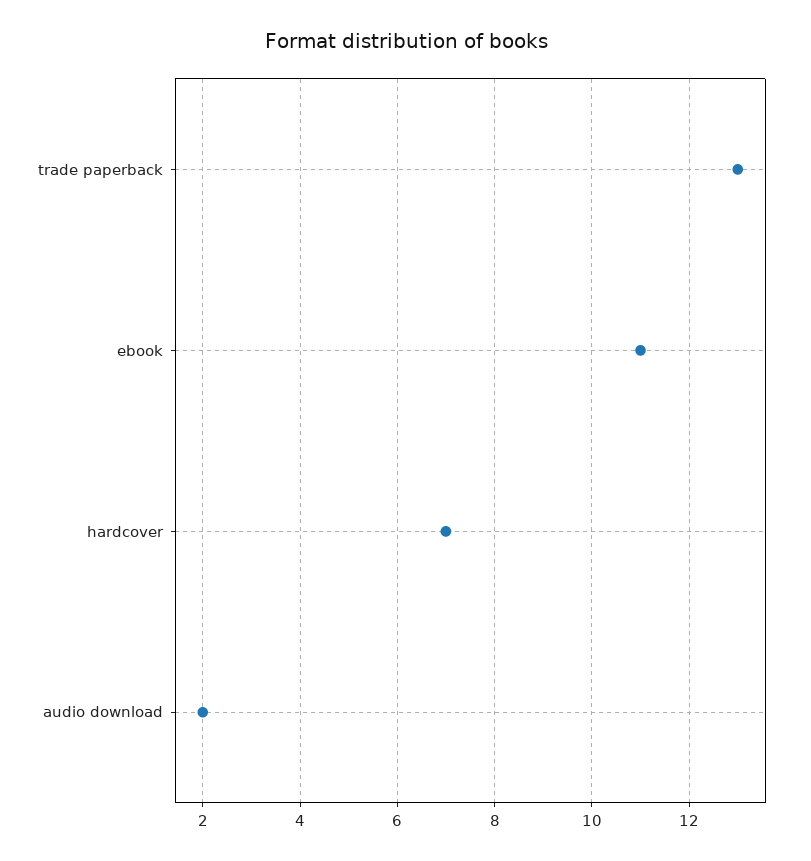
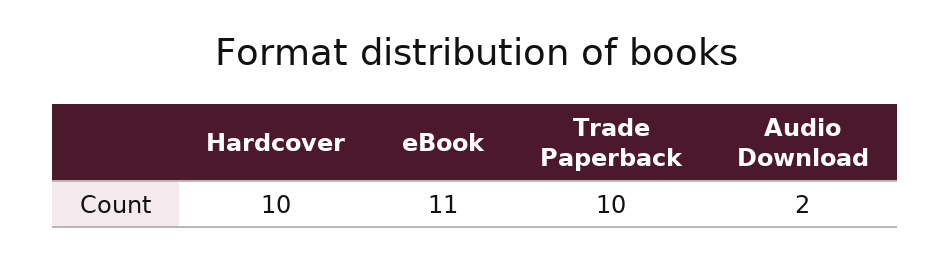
trade paperback: 13 -> 10
hardcover: 7 -> 10

